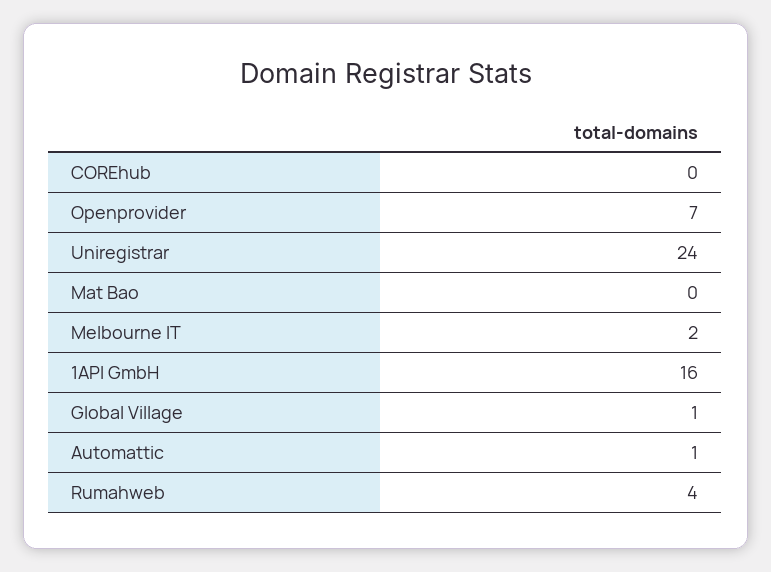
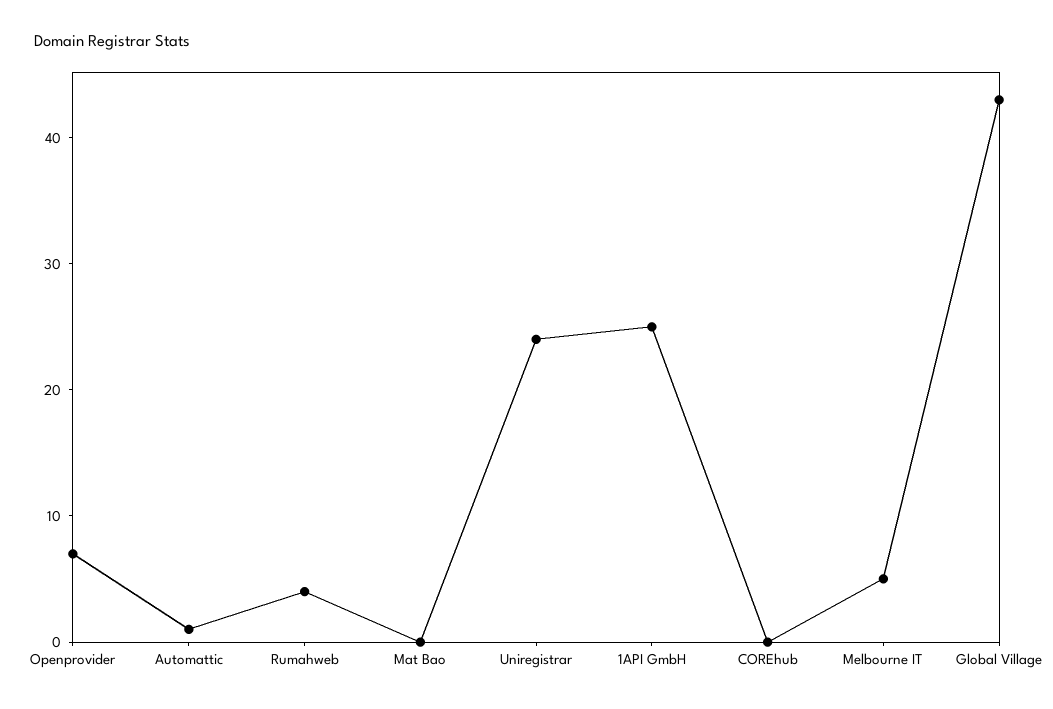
Melbourne IT: 2 -> 5
1API GmbH: 16 -> 25
Global Village: 1 -> 43

